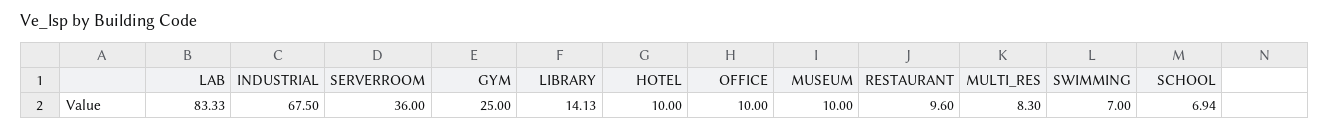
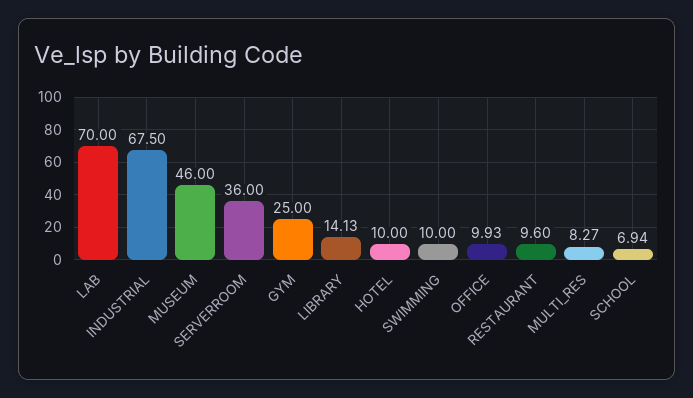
LAB: 83.33 -> 70
OFFICE: 10 -> 9.93
MUSEUM: 10 -> 46
MULTI_RES: 8.3 -> 8.27
SWIMMING: 7 -> 10

